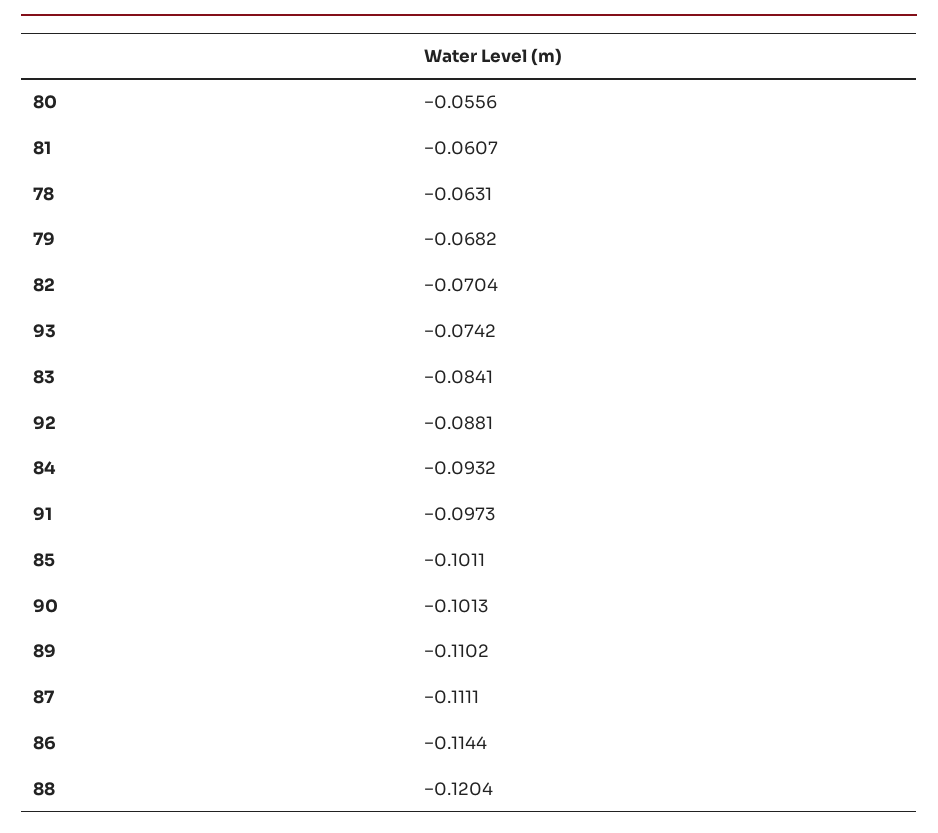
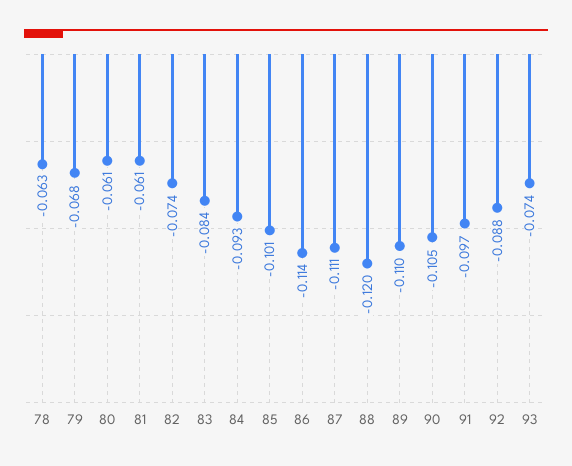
80: -0.0556 -> -0.061
82: -0.0704 -> -0.074
90: -0.1013 -> -0.105

